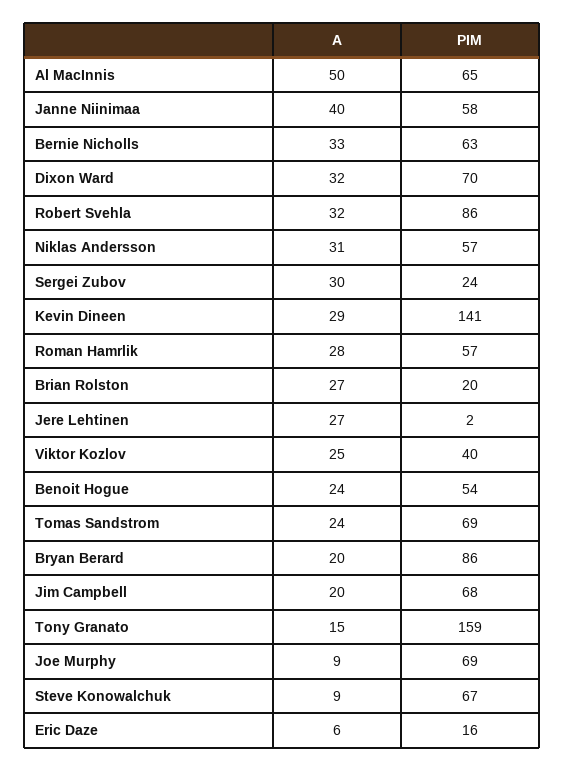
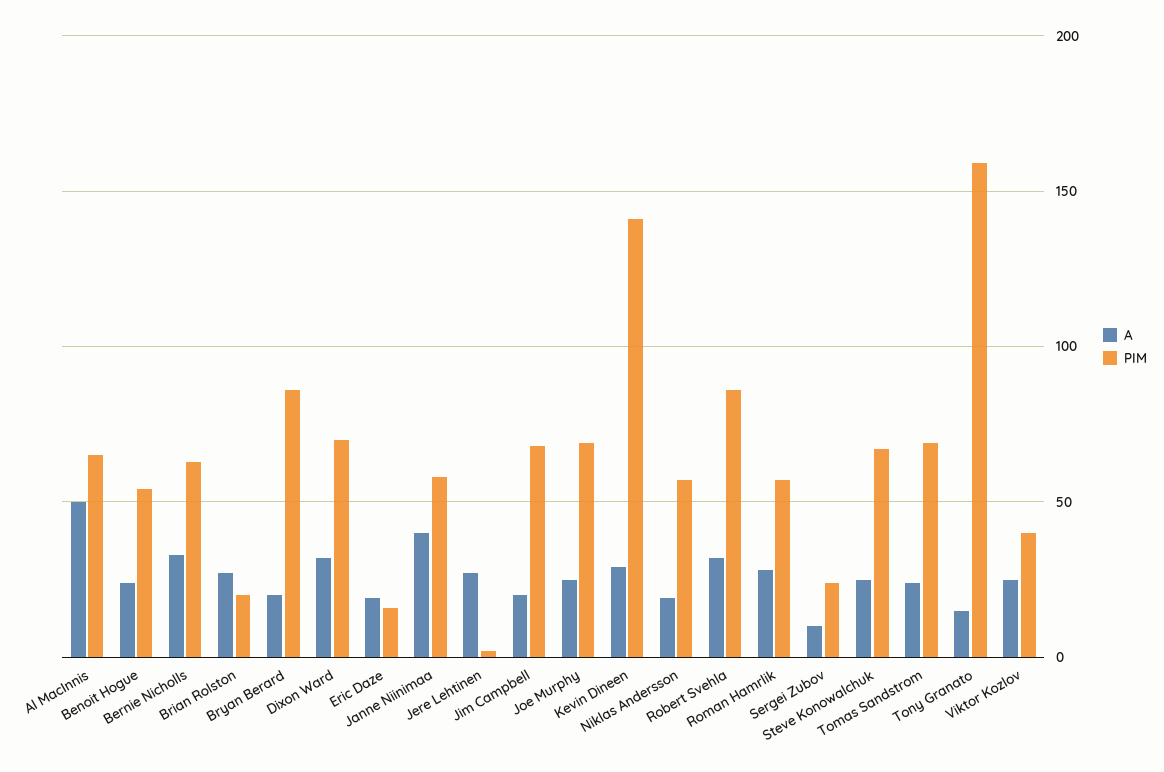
A, Niklas Andersson: 31 -> 20
A, Sergei Zubov: 30 -> 10
A, Joe Murphy: 9 -> 25
A, Steve Konowalchuk: 9 -> 25
A, Eric Daze: 6 -> 20

